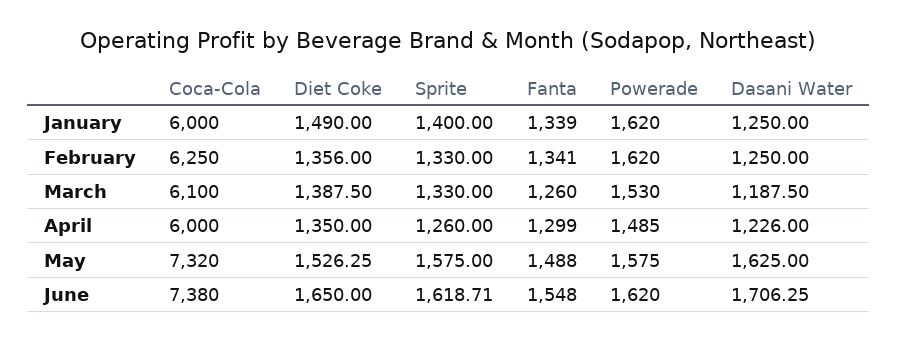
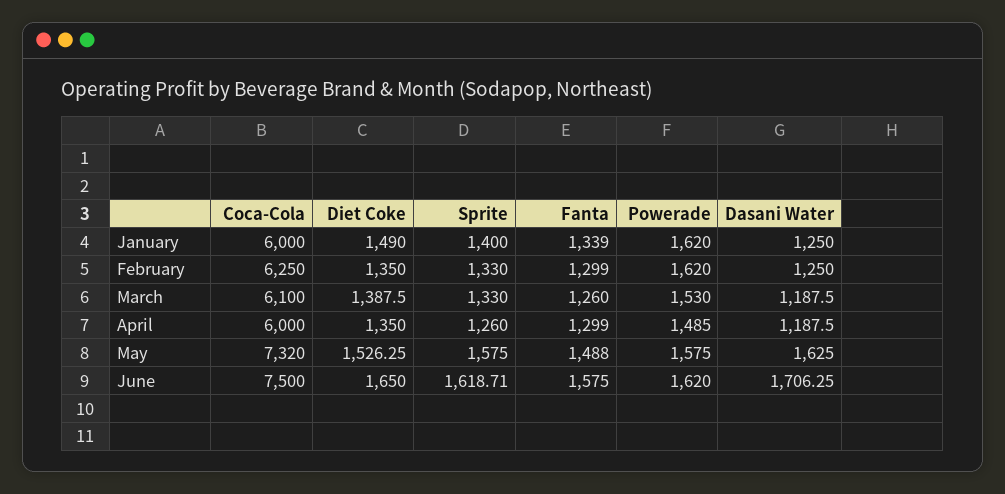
Diet Coke, February: 1356 -> 1350
Fanta, February: 1341 -> 1299
Dasani Water, April: 1226 -> 1187.5
Coca-Cola, June: 7380 -> 7500
Fanta, June: 1548 -> 1575

